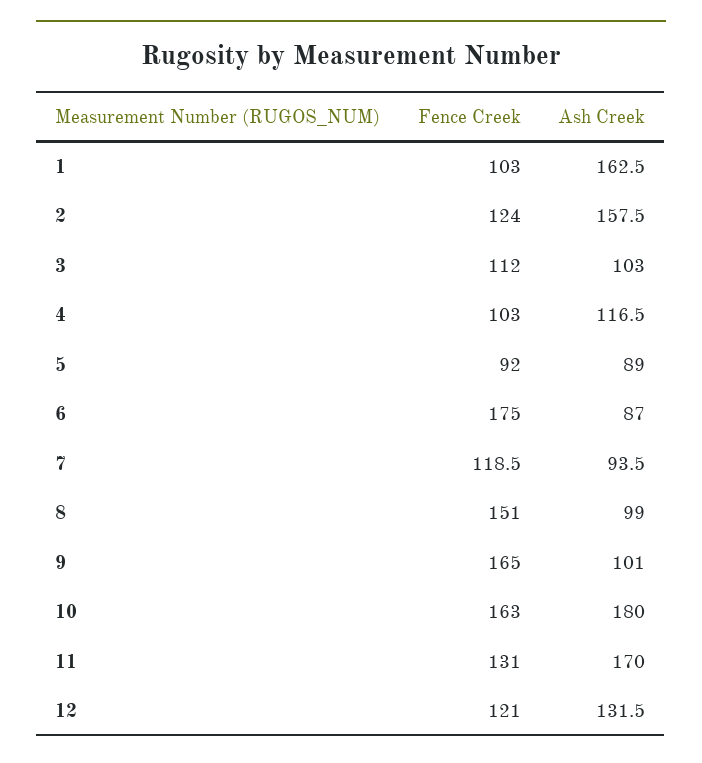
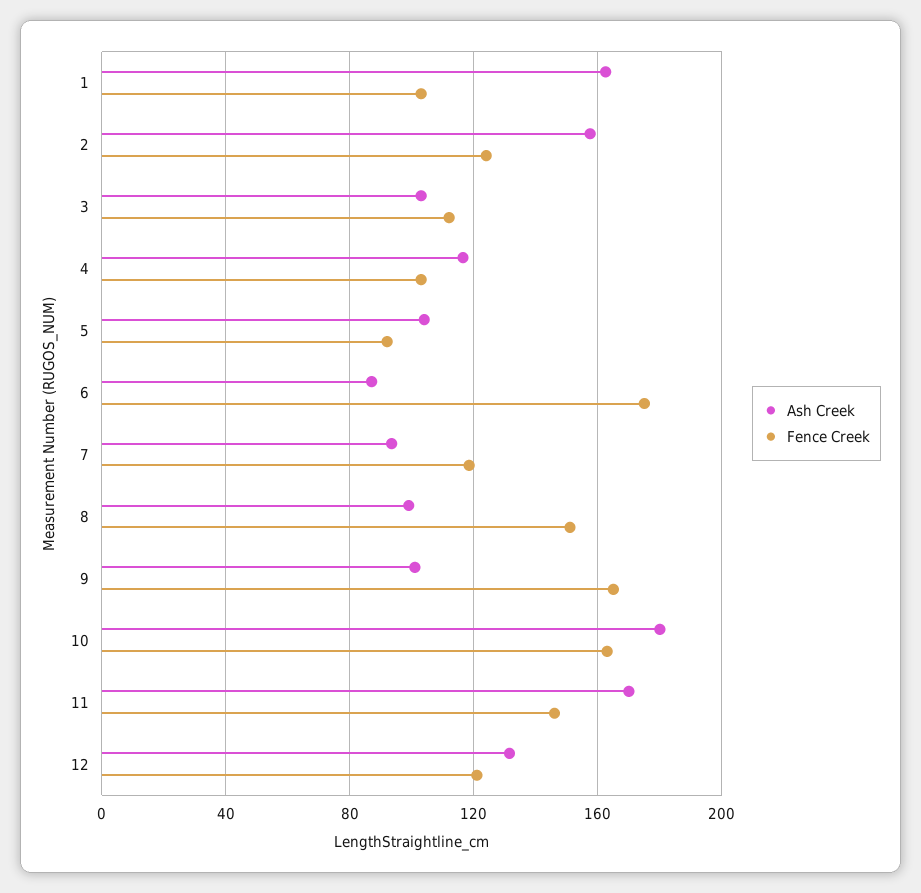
Ash Creek, 5: 89 -> 105
Fence Creek, 11: 131 -> 145

